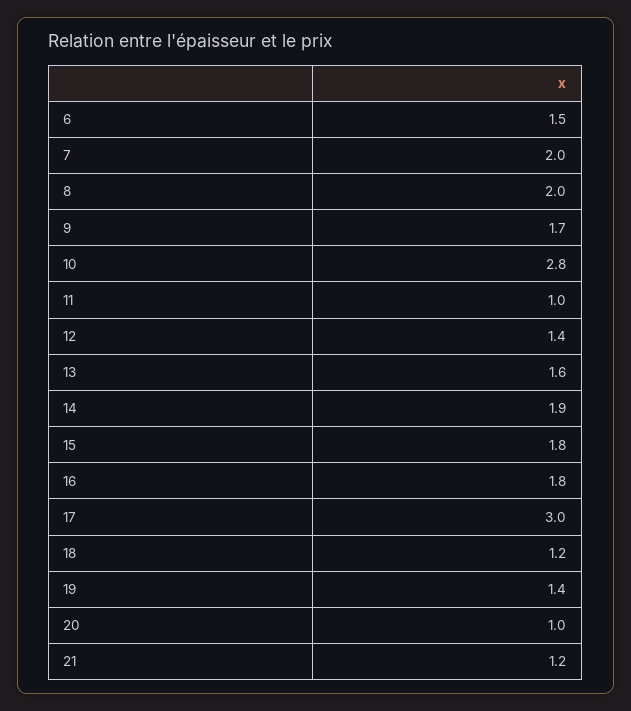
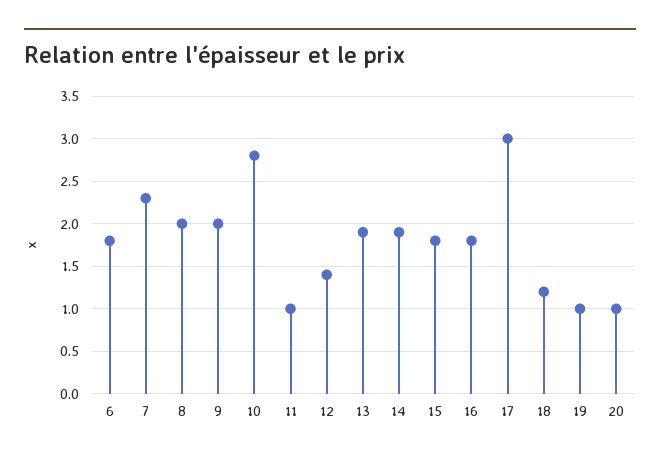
6: 1.5 -> 1.8
7: 2 -> 2.3
9: 1.7 -> 2
13: 1.6 -> 1.9
19: 1.4 -> 1
21: 1.2 -> none

